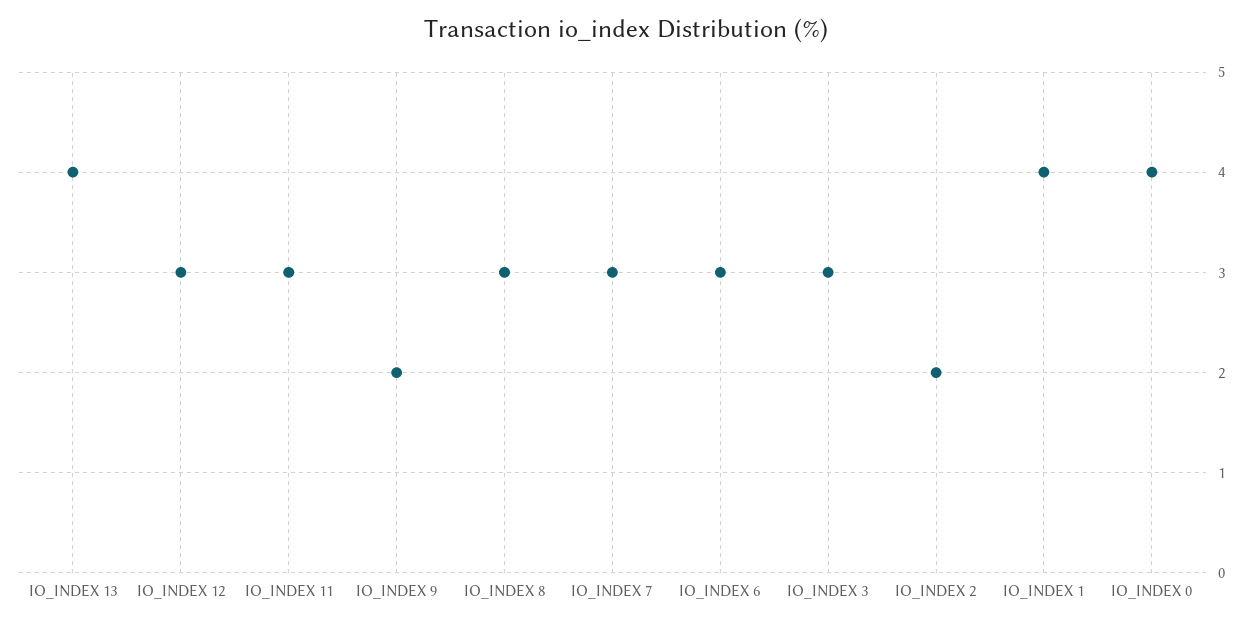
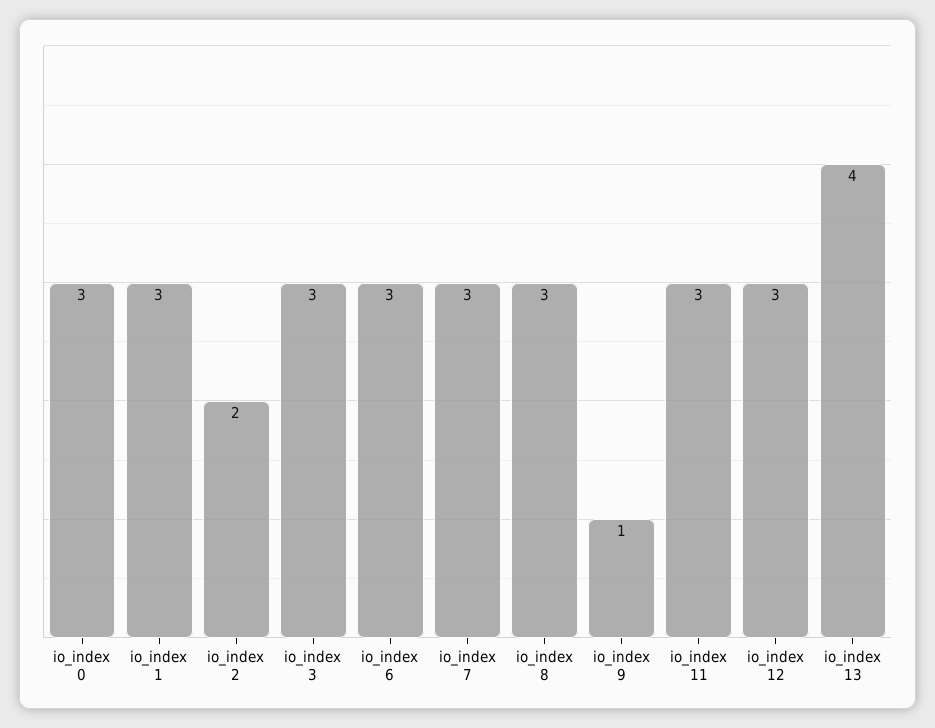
IO_INDEX 9: 2 -> 1
IO_INDEX 1: 4 -> 3
IO_INDEX 0: 4 -> 3

